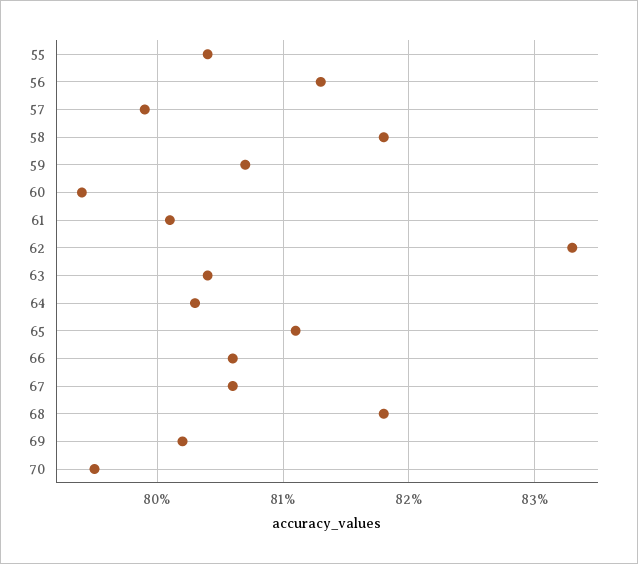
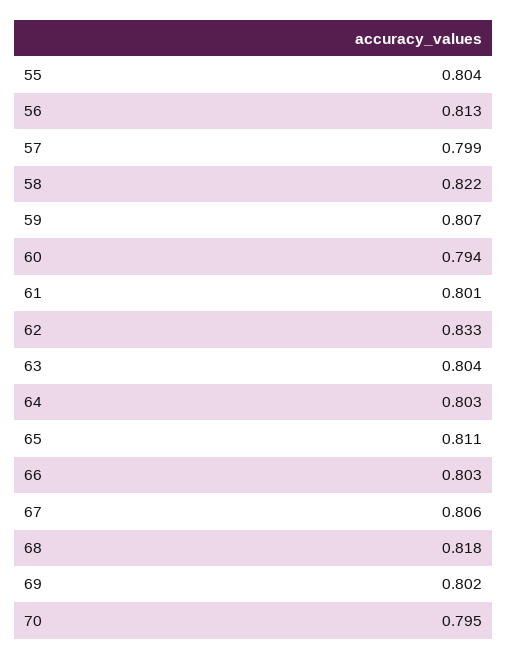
58: 0.818 -> 0.822
66: 0.806 -> 0.803

